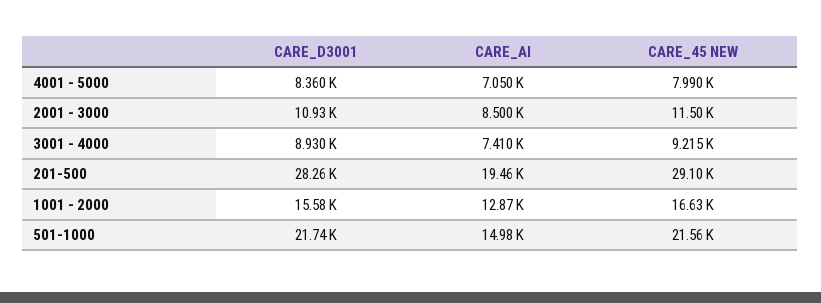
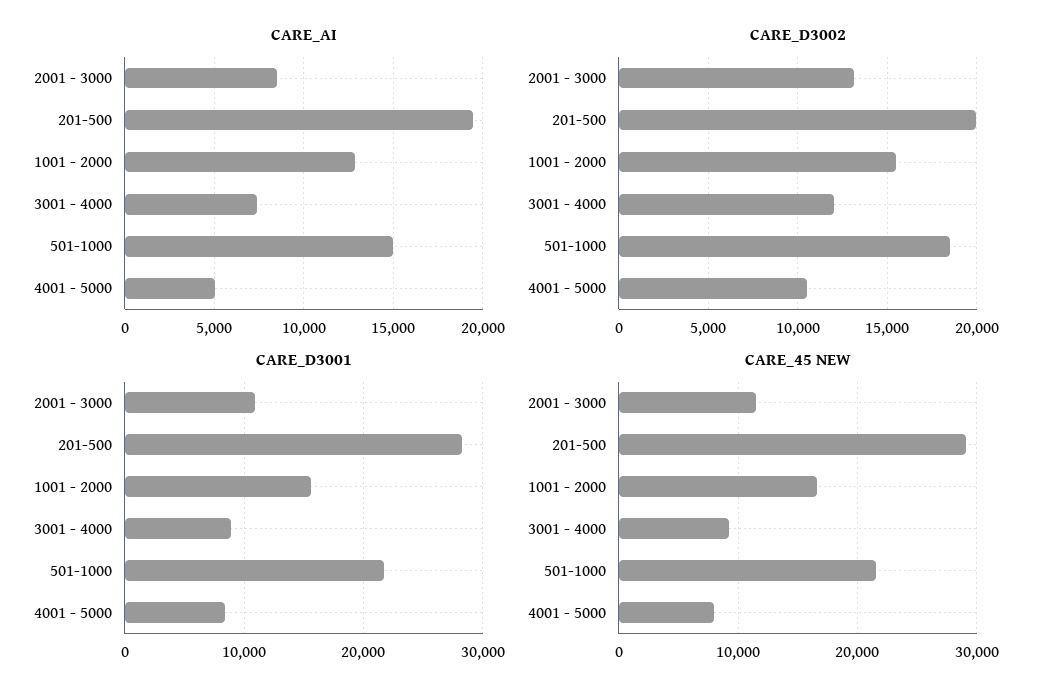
CARE_AI, 4001 - 5000: 7050 -> 5000
CARE_D3002, 2001 - 3000: none -> 13000
CARE_D3002, 201-500: none -> 20000
CARE_D3002, 1001 - 2000: none -> 15500
CARE_D3002, 3001 - 4000: none -> 12000
CARE_D3002, 501-1000: none -> 18500
CARE_D3002, 4001 - 5000: none -> 10500

